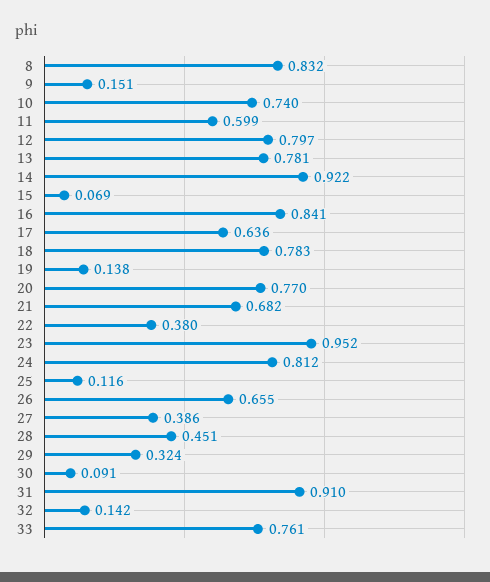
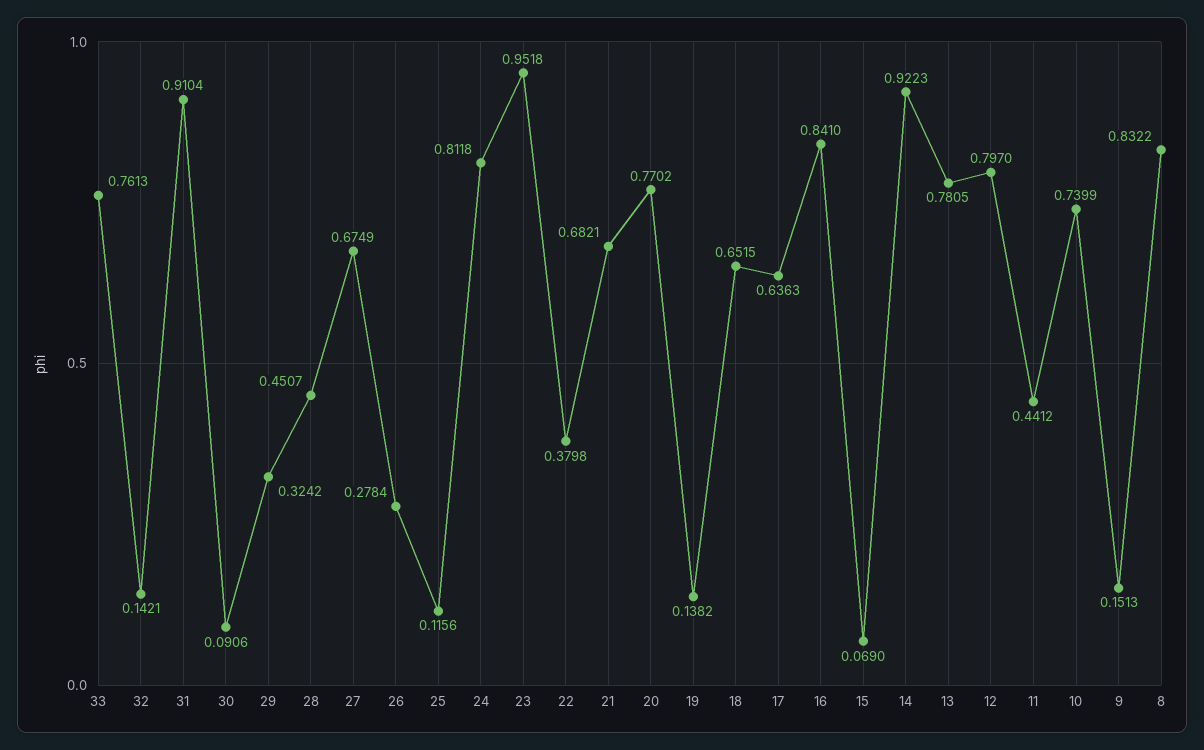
11: 0.599 -> 0.4412
18: 0.783 -> 0.6515
26: 0.655 -> 0.2784
27: 0.386 -> 0.6749

